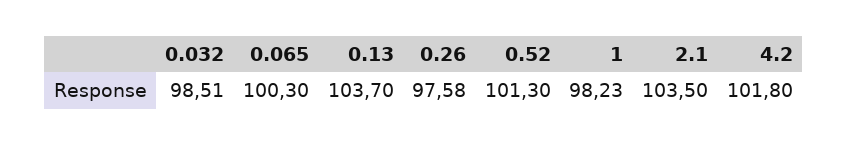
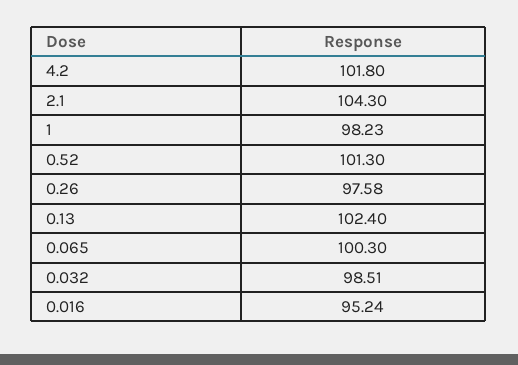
0.13: 103.7 -> 102.4
2.1: 103.5 -> 104.3
0.016: none -> 95.24

